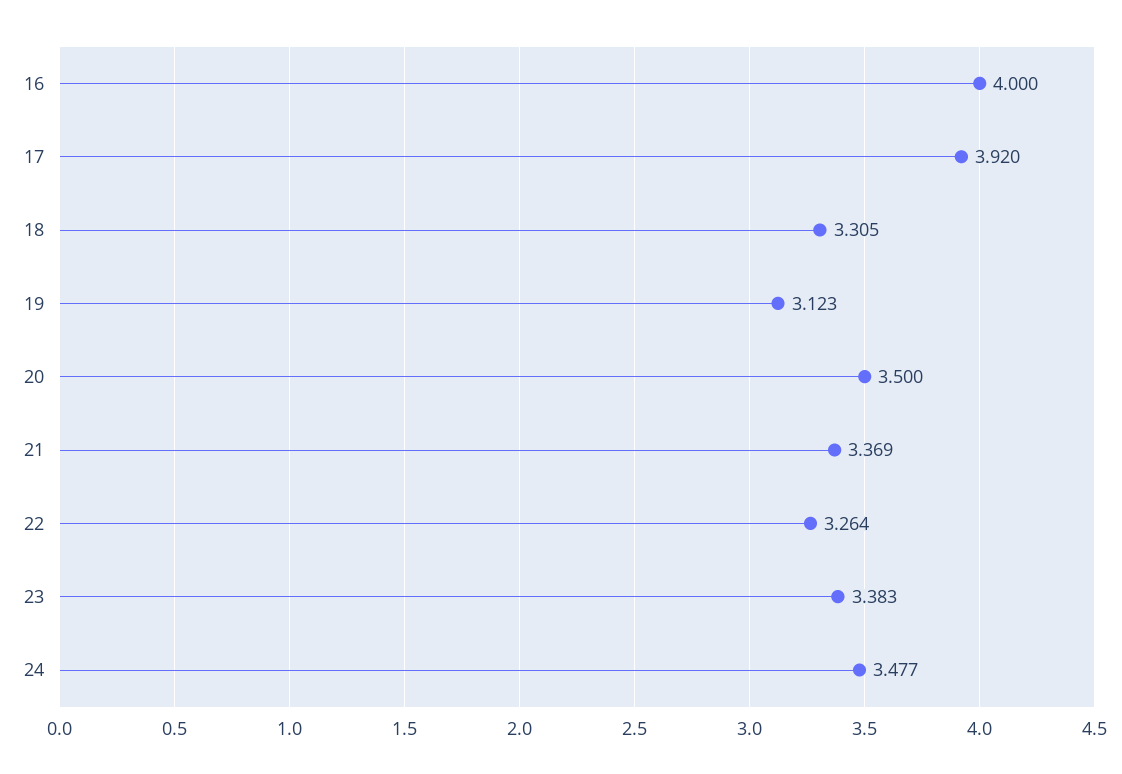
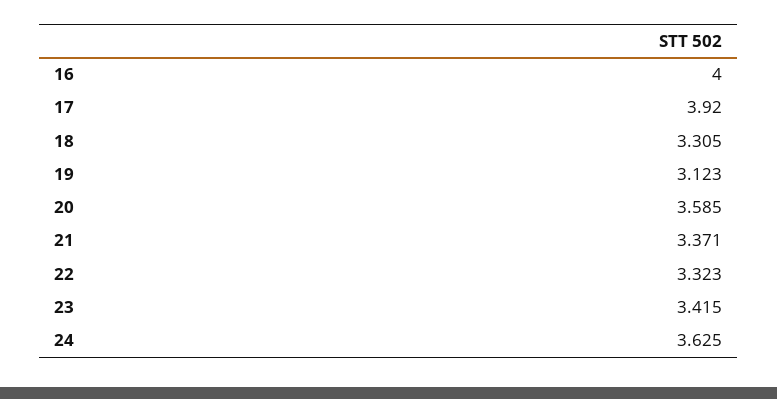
20: 3.5 -> 3.585
21: 3.369 -> 3.371
22: 3.264 -> 3.323
23: 3.383 -> 3.415
24: 3.477 -> 3.625

